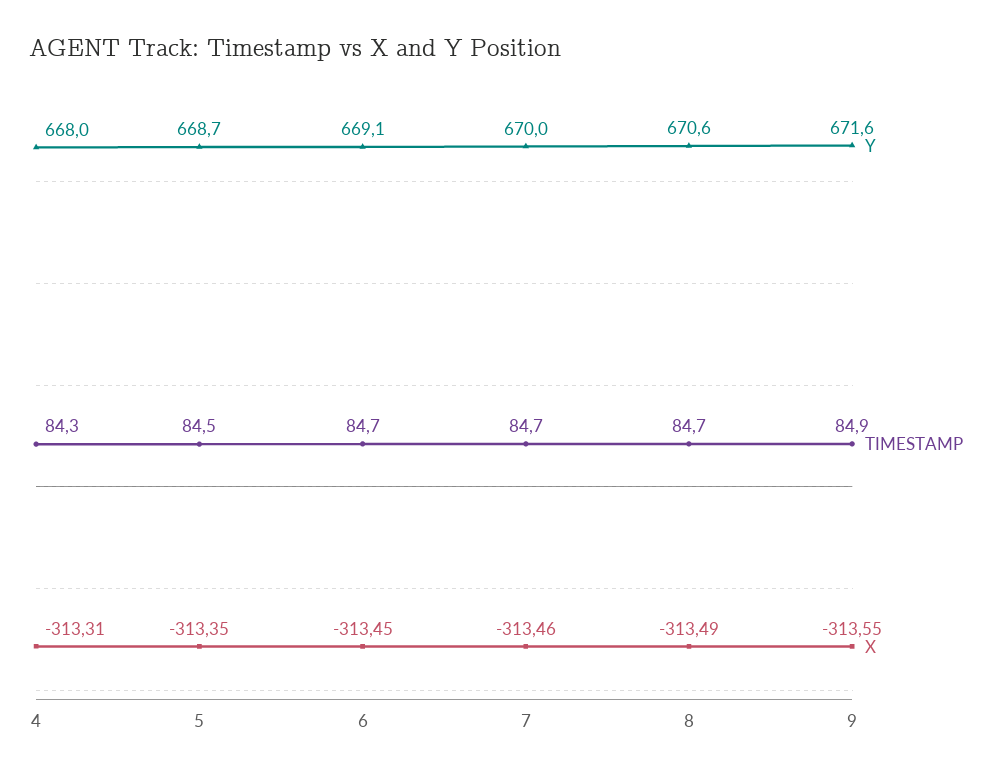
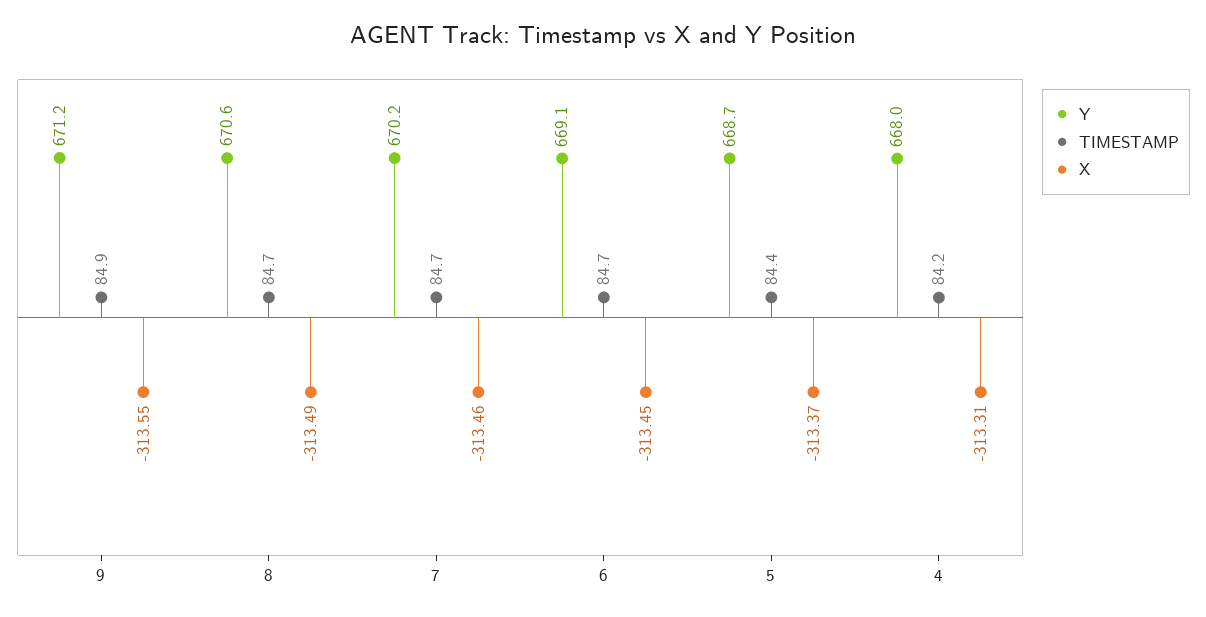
TIMESTAMP, 4: 84.3 -> 84.2
TIMESTAMP, 5: 84.5 -> 84.4
X, 5: -313.35 -> -313.37
Y, 7: 670 -> 670.2
Y, 9: 671.6 -> 671.2

